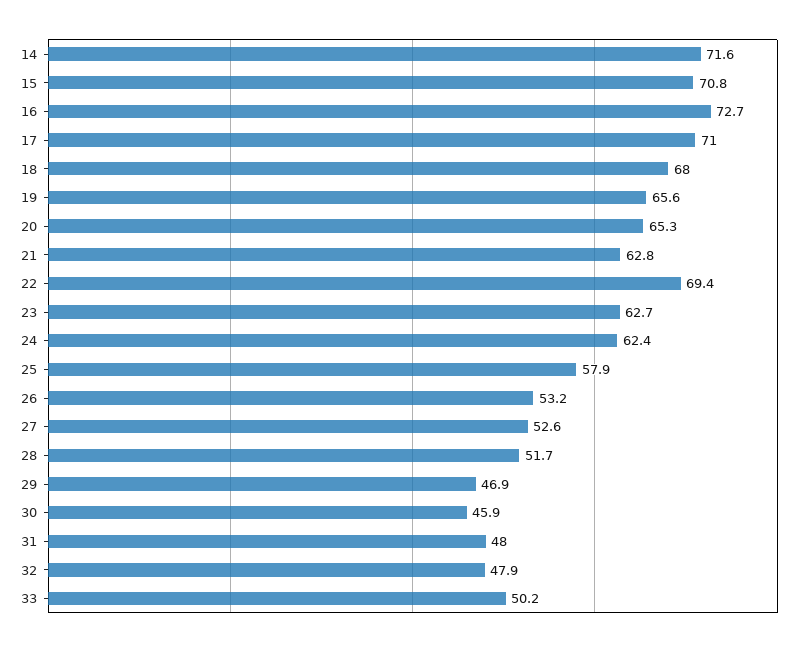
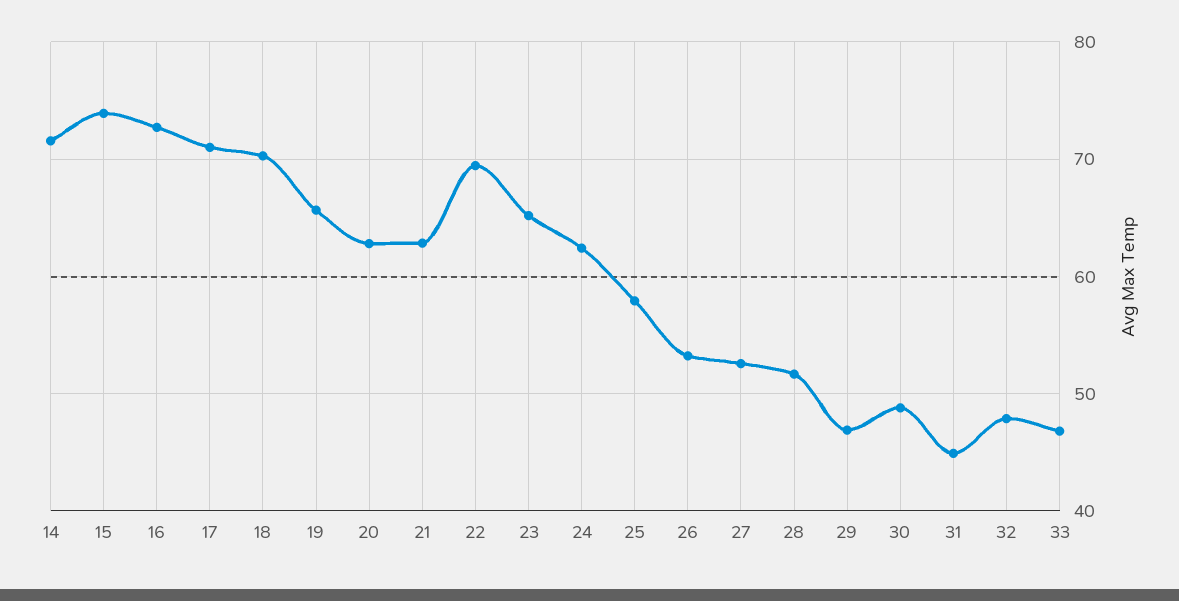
15: 70.8 -> 74
18: 68 -> 70
20: 65.3 -> 63
23: 62.7 -> 65
30: 45.9 -> 49
31: 48 -> 45
33: 50.2 -> 47

